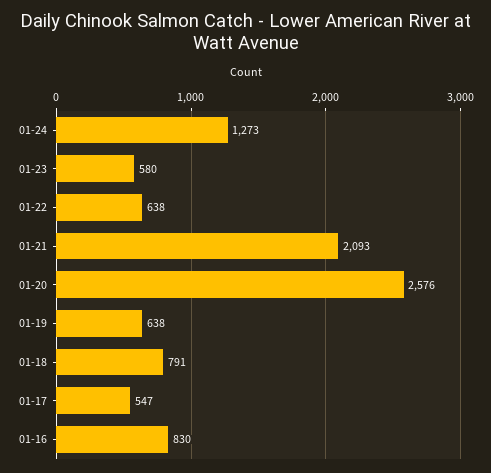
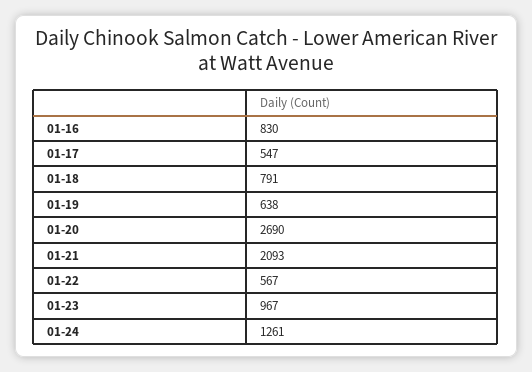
01-24: 1273 -> 1261
01-23: 580 -> 967
01-22: 638 -> 567
01-20: 2576 -> 2690

